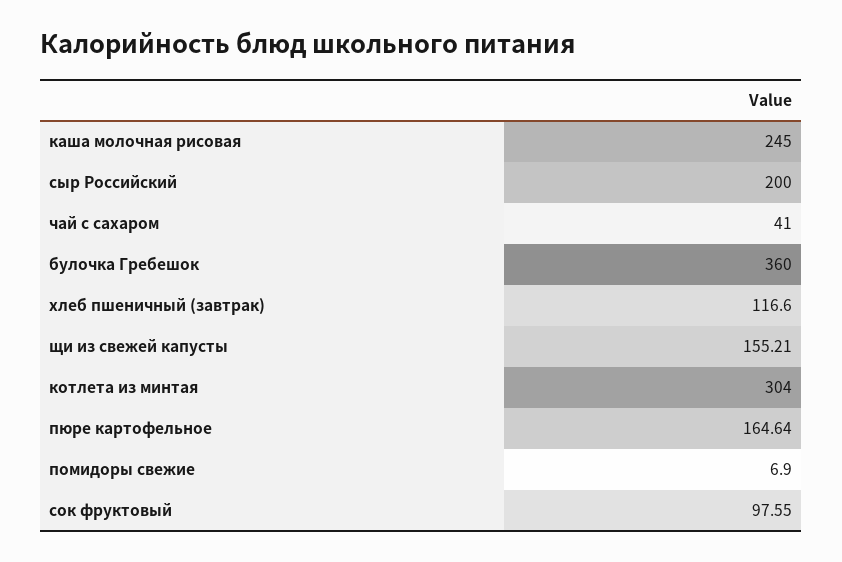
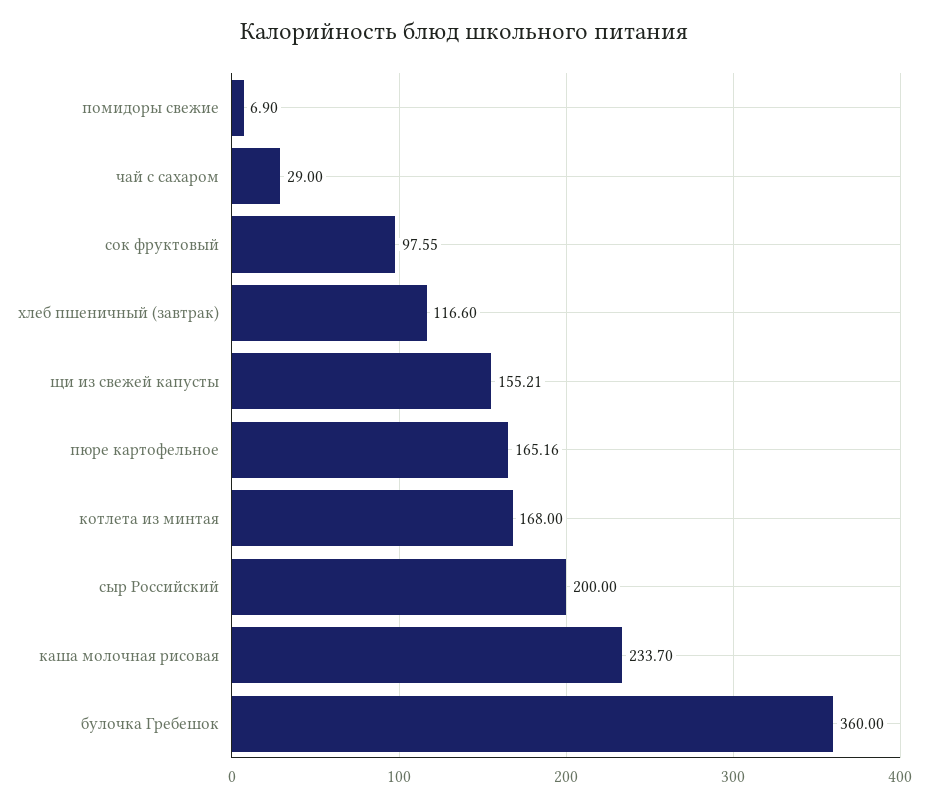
каша молочная рисовая: 245 -> 233.7
чай с сахаром: 41 -> 29
котлета из минтая: 304 -> 168
пюре картофельное: 164.64 -> 165.16

